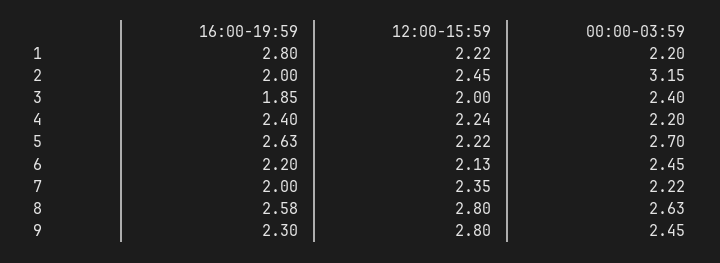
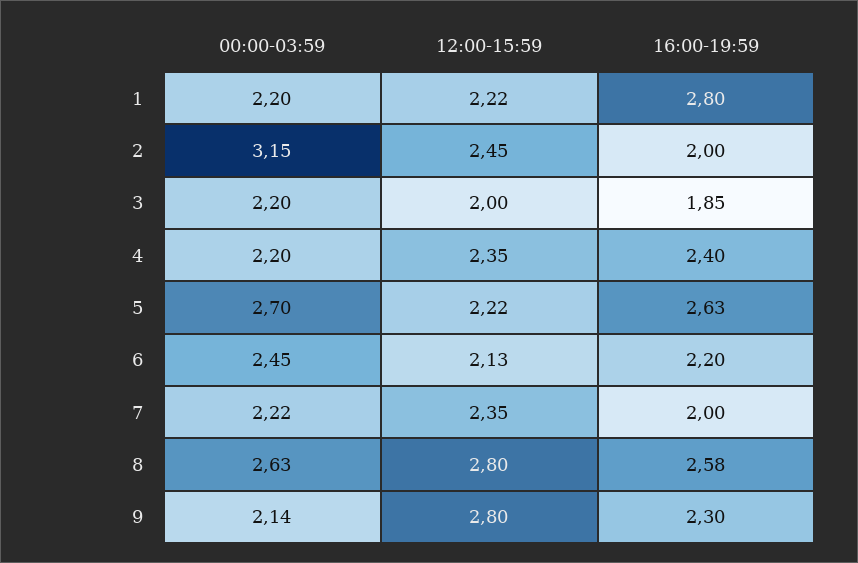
00:00-03:59, 3: 2.4 -> 2.2
12:00-15:59, 4: 2.24 -> 2.35
00:00-03:59, 9: 2.45 -> 2.14

